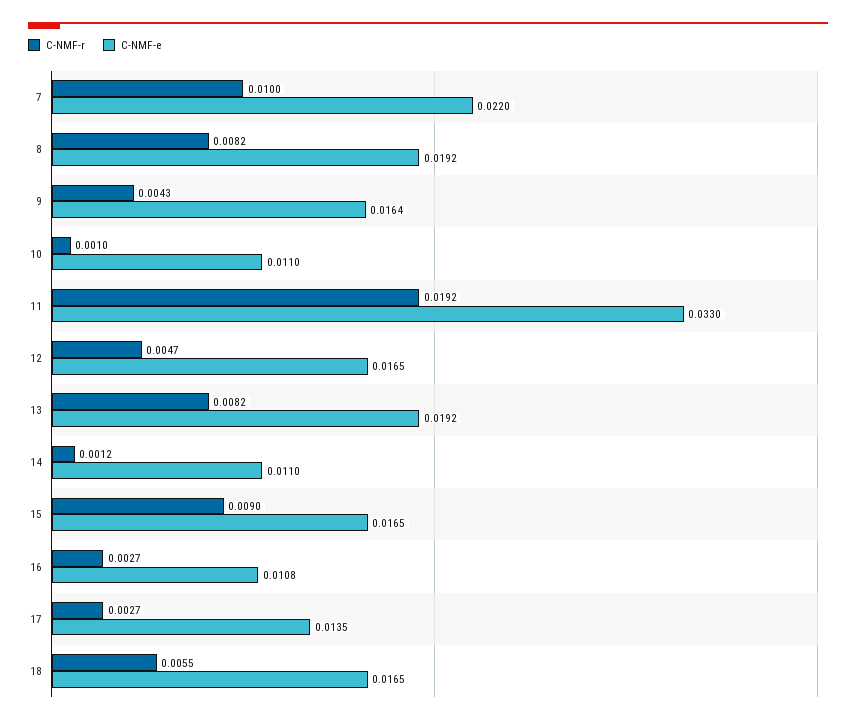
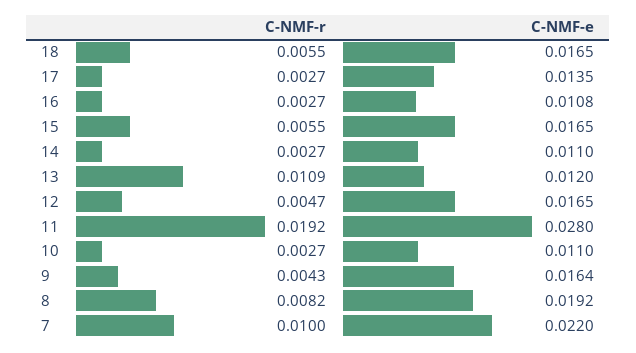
C-NMF-r, 10: 0.001 -> 0.0027
C-NMF-e, 11: 0.033 -> 0.028
C-NMF-r, 13: 0.0082 -> 0.0109
C-NMF-e, 13: 0.0192 -> 0.012
C-NMF-r, 14: 0.0012 -> 0.0027
C-NMF-r, 15: 0.009 -> 0.0055

